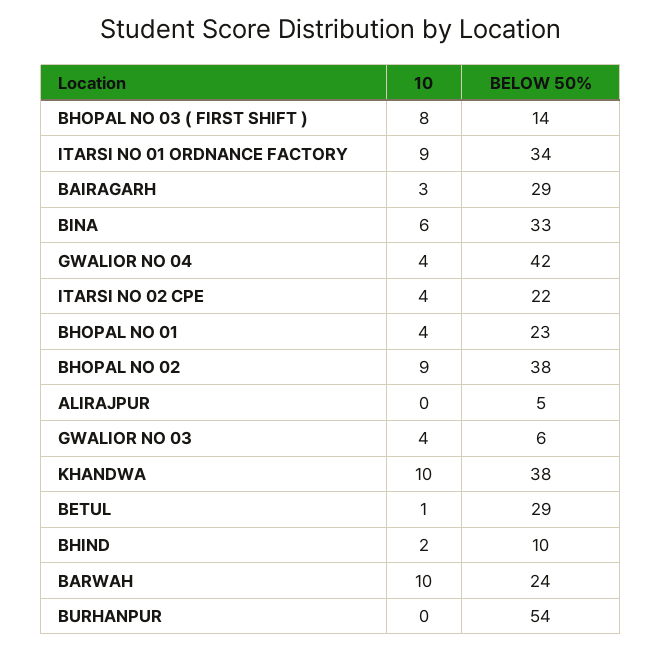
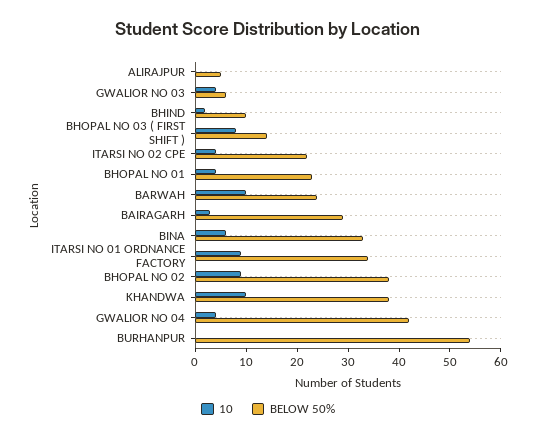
10, BETUL: 1 -> none
BELOW 50%, BETUL: 29 -> none

